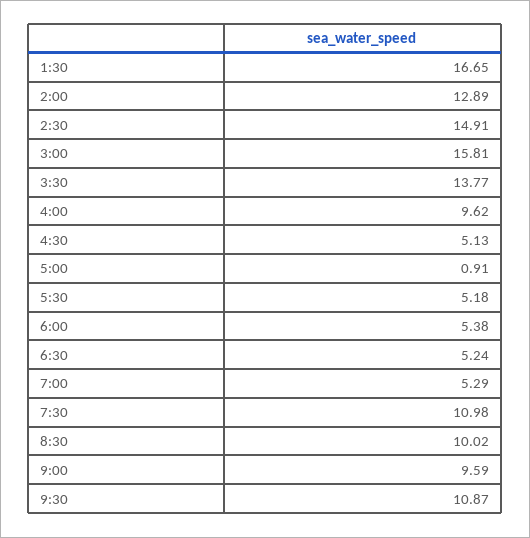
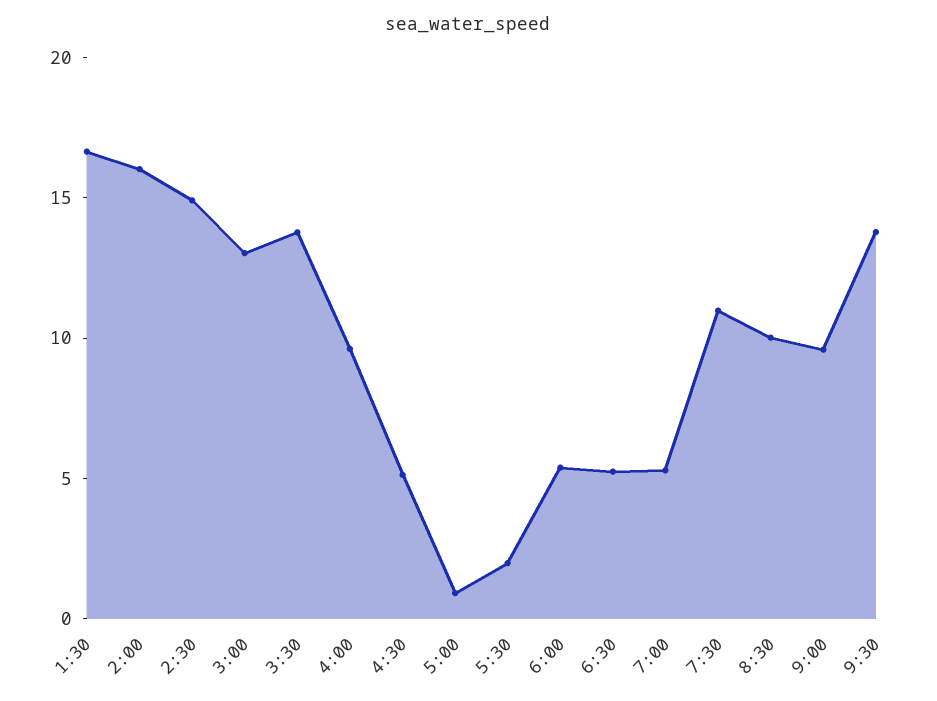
2:00: 12.89 -> 16
3:00: 15.81 -> 13
5:30: 5.18 -> 2
9:30: 10.87 -> 14

